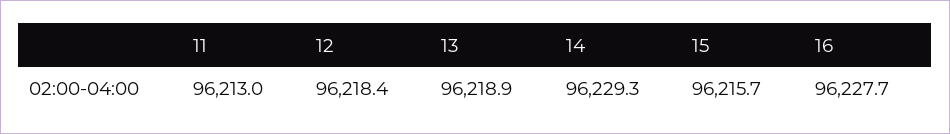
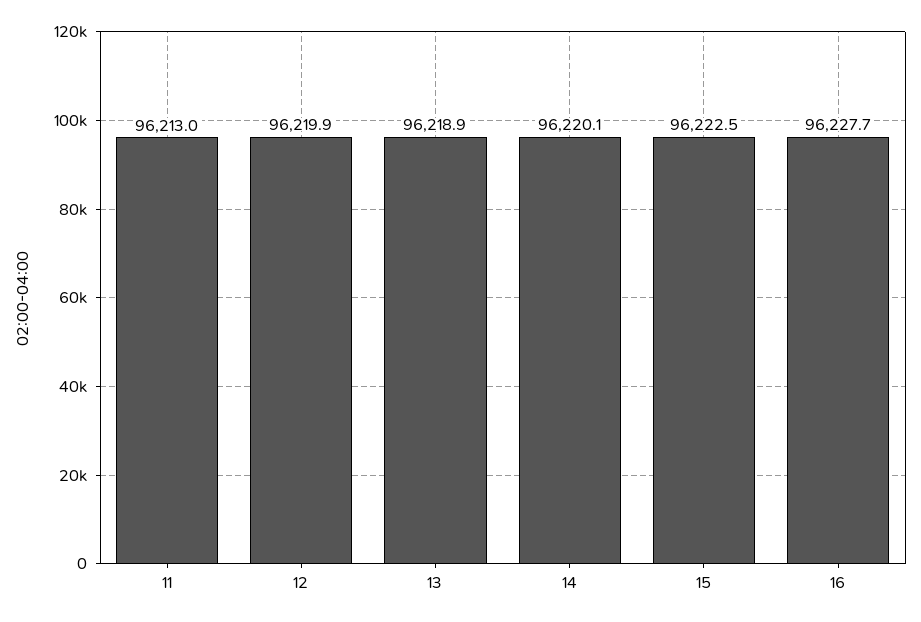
12: 96218.4 -> 96219.9
14: 96229.3 -> 96220.1
15: 96215.7 -> 96222.5

